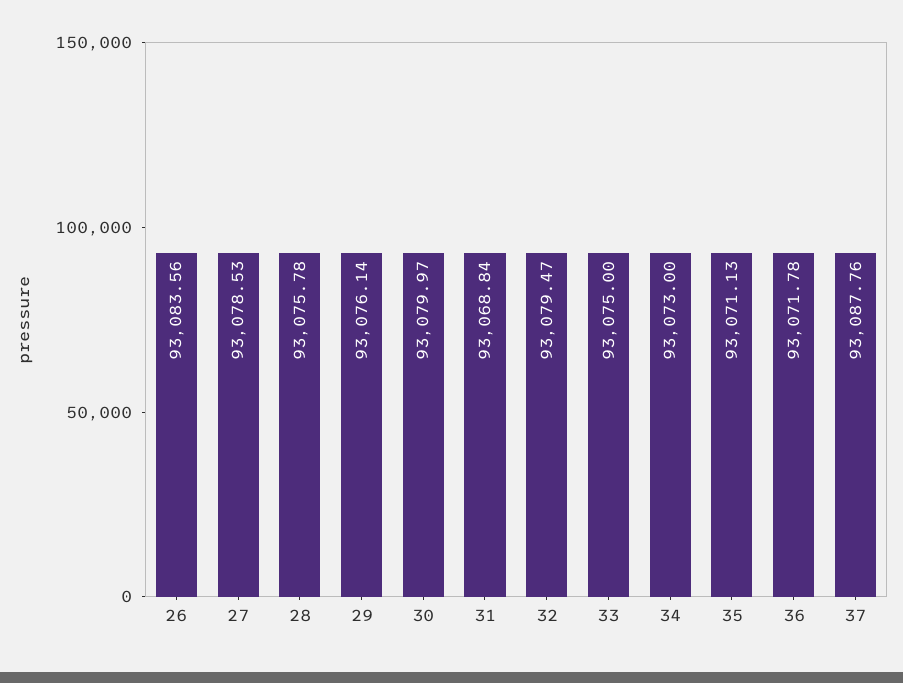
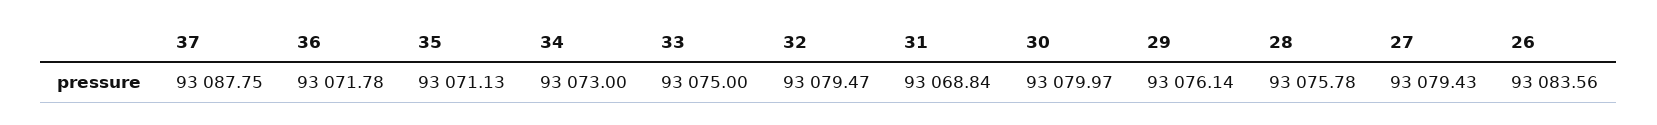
27: 93078.53 -> 93079.43
37: 93087.76 -> 93087.75

